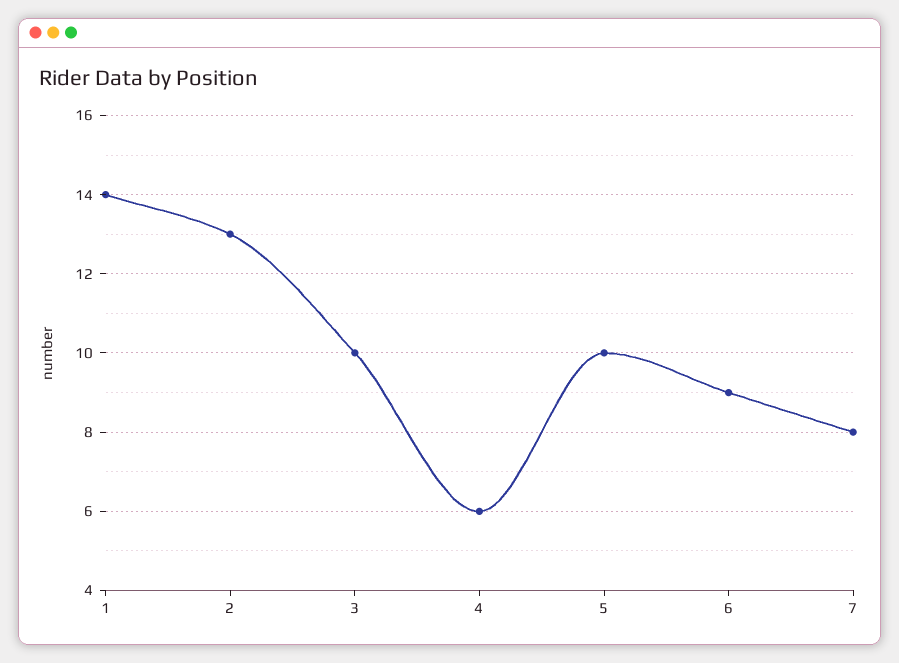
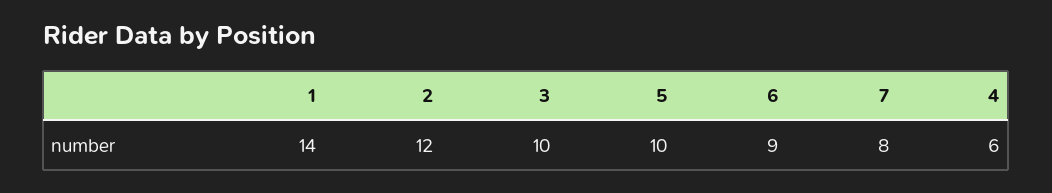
2: 13 -> 12

